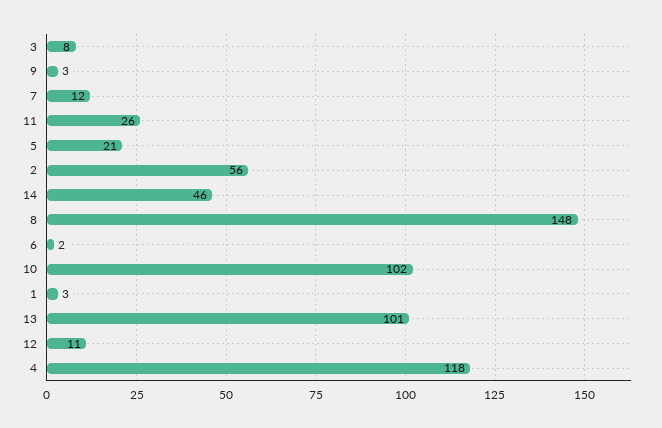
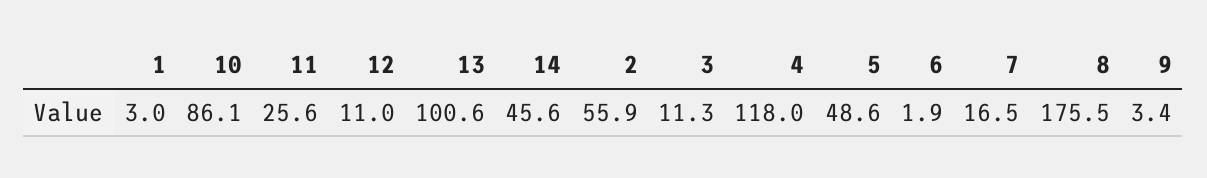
3: 8 -> 11.3
7: 12 -> 16.5
5: 21 -> 48.6
8: 148 -> 175.5
10: 102 -> 86.1

